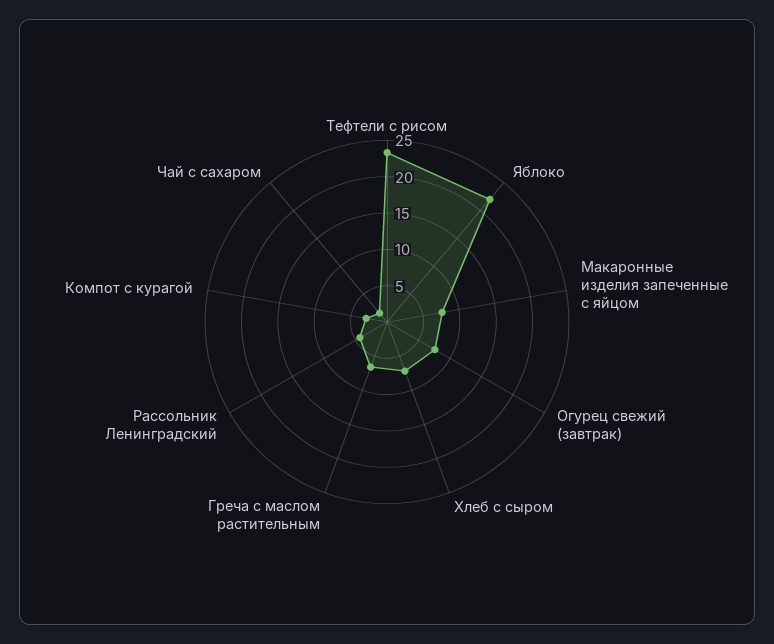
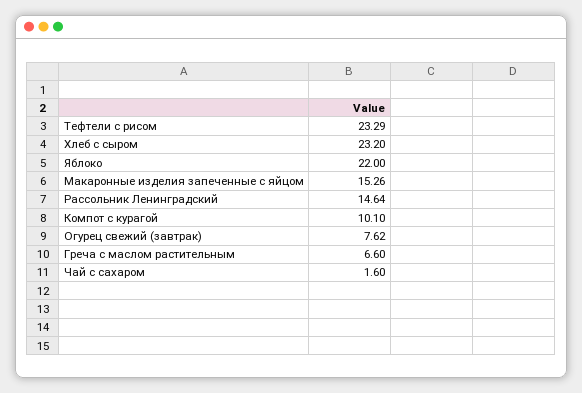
Макаронные изделия запеченные с яйцом: 7.5 -> 15.26
Хлеб с сыром: 7.5 -> 23.2
Рассольник Ленинградский: 5 -> 14.64
Компот с курагой: 2.5 -> 10.1

